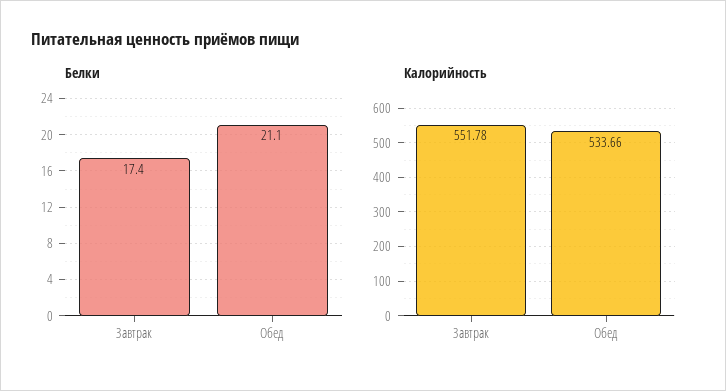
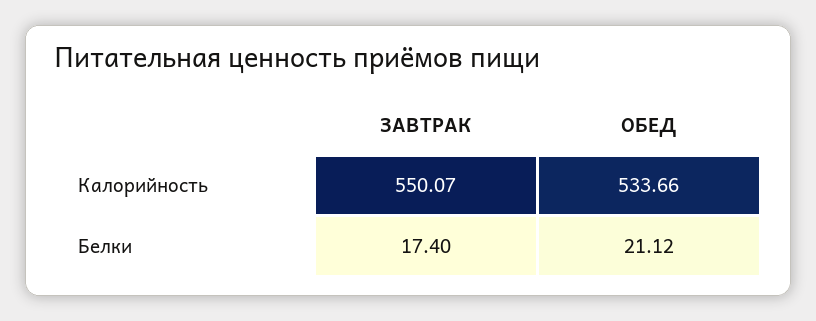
Белки, Обед: 21.1 -> 21.12
Калорийность, Завтрак: 551.78 -> 550.07

